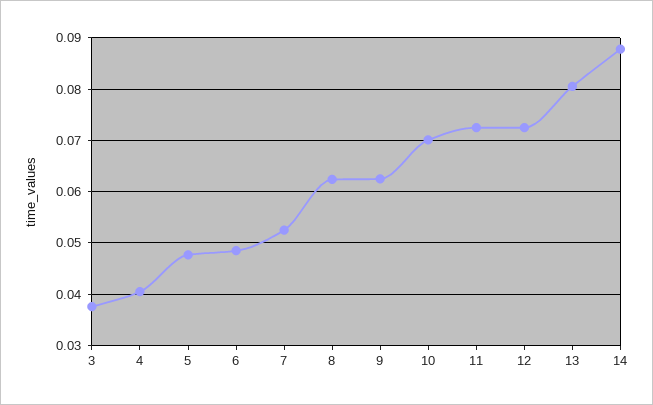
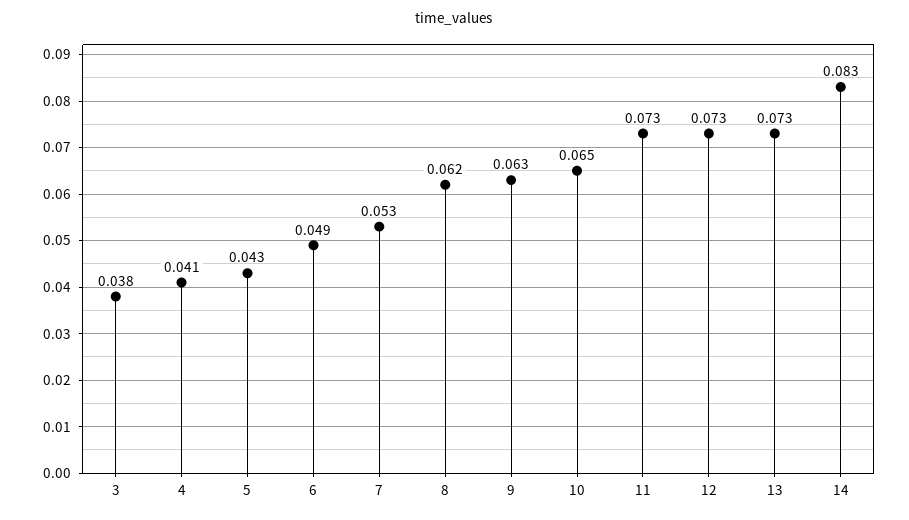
5: 0.048 -> 0.043
10: 0.07 -> 0.065
13: 0.08 -> 0.073
14: 0.088 -> 0.083

